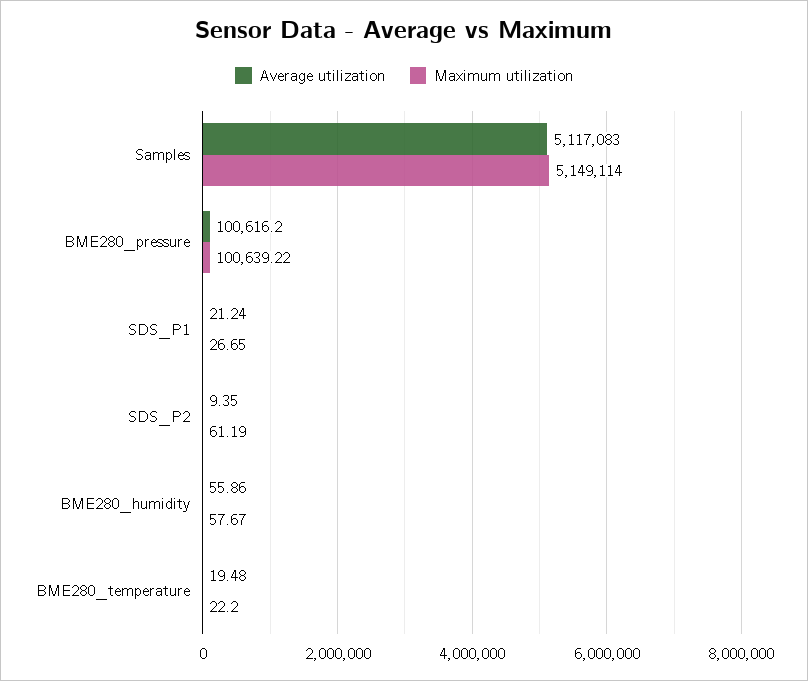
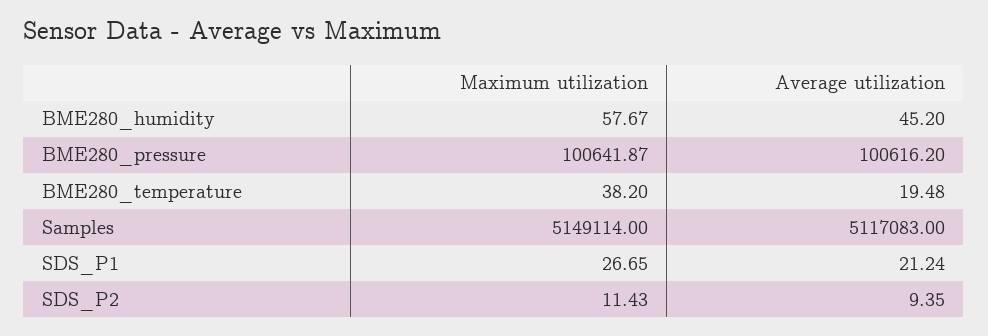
Maximum utilization, BME280_pressure: 100639.22 -> 100641.87
Maximum utilization, SDS_P2: 61.19 -> 11.43
Average utilization, BME280_humidity: 55.86 -> 45.2
Maximum utilization, BME280_temperature: 22.2 -> 38.2

